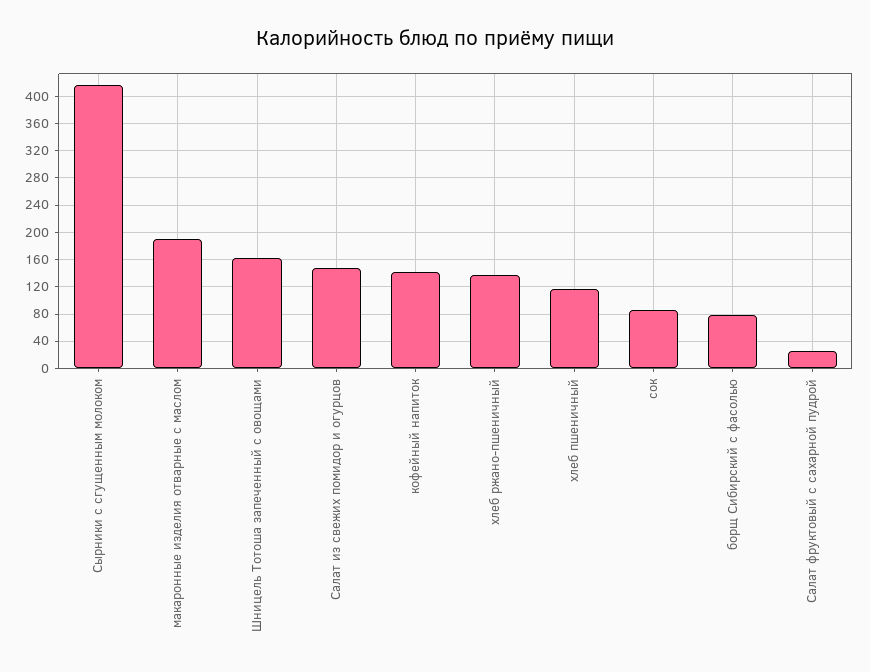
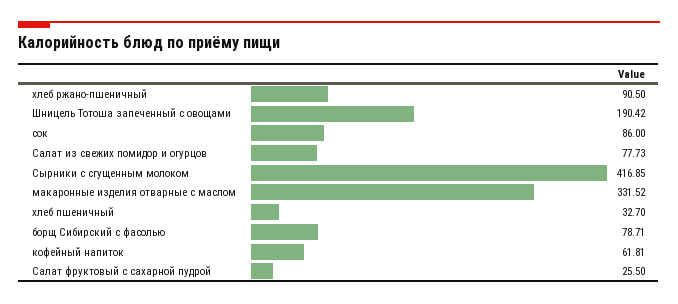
макаронные изделия отварные с маслом: 190 -> 331.52
Шницель Тотоша запеченный с овощами: 160 -> 190.42
Салат из свежих помидор и огурцов: 150 -> 77.73
кофейный напиток: 140 -> 61.81
хлеб ржано-пшеничный: 140 -> 90.5
хлеб пшеничный: 120 -> 32.7

